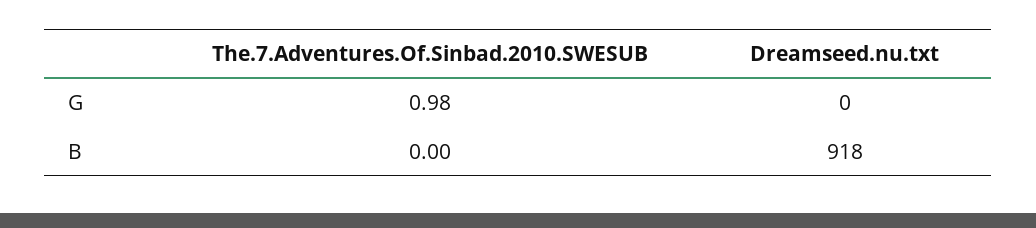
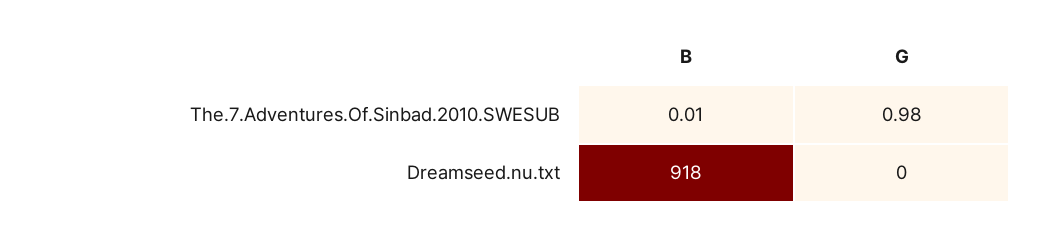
The.7.Adventures.Of.Sinbad.2010.SWESUB, B: 0 -> 0.01

